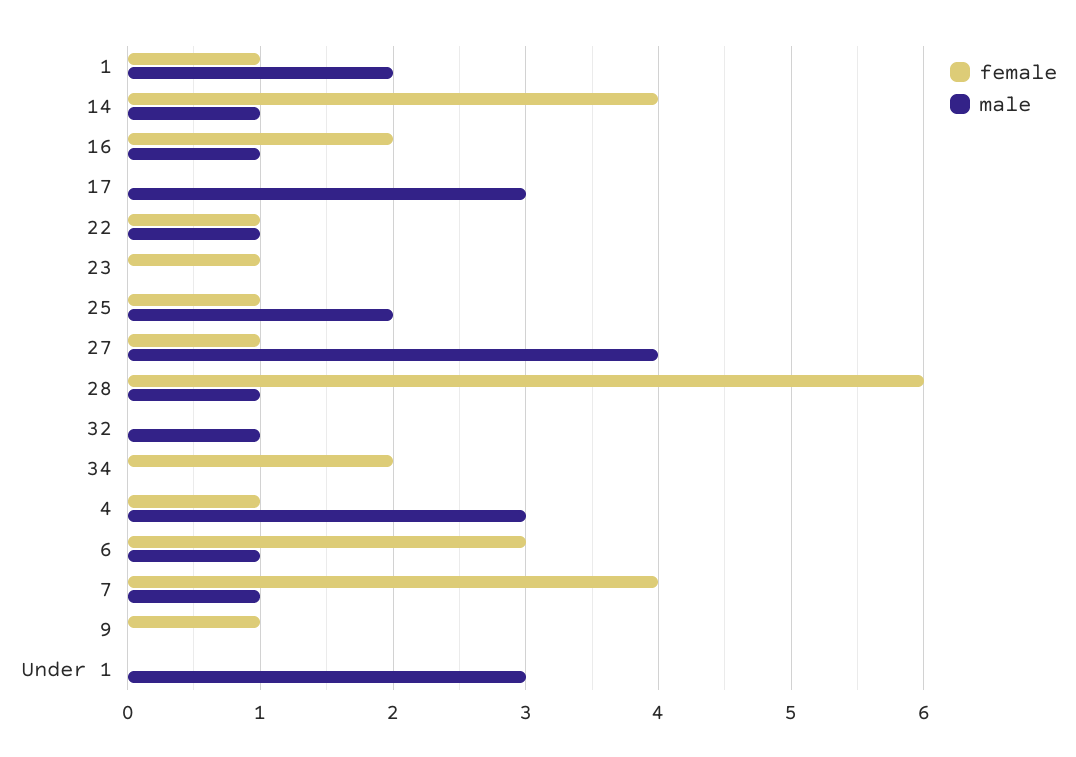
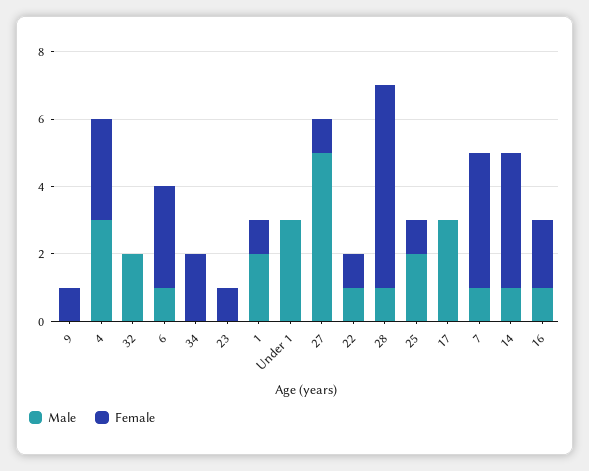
male, 27: 4 -> 5
male, 32: 1 -> 2
female, 4: 1 -> 3

